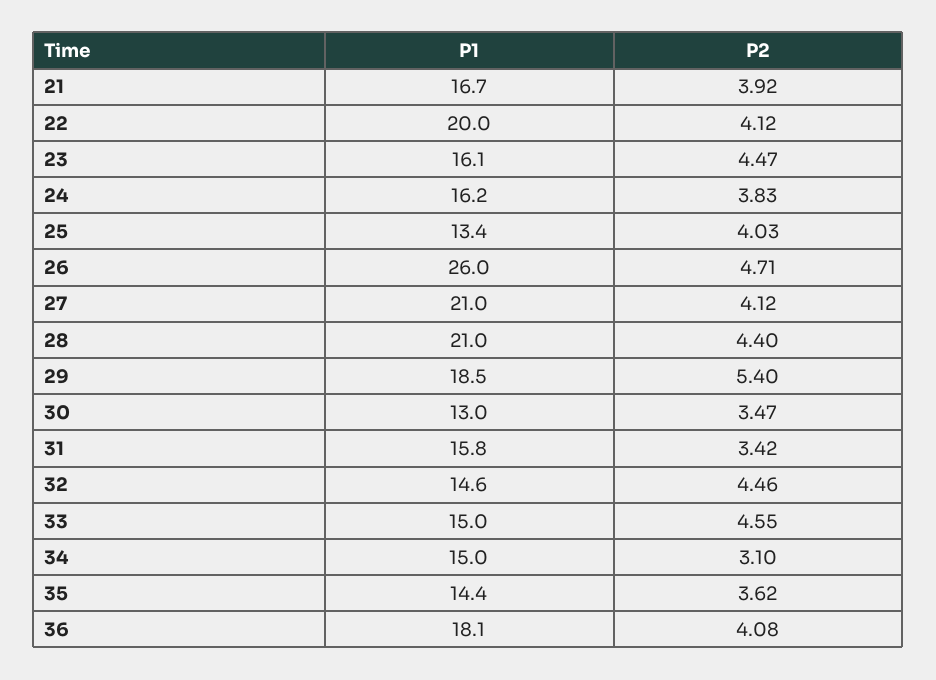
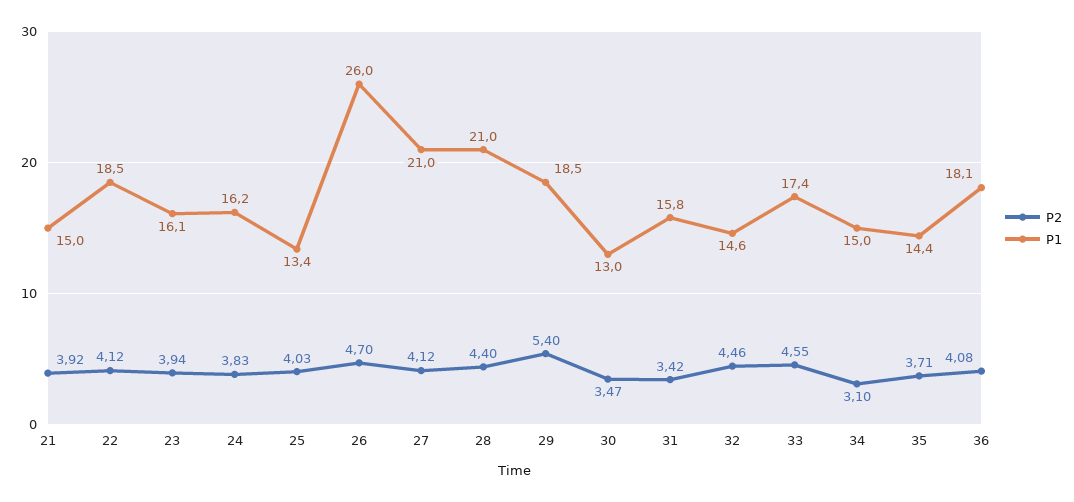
P1, 21: 16.7 -> 15
P1, 22: 20 -> 18.5
P2, 23: 4.47 -> 3.94
P2, 26: 4.71 -> 4.7
P1, 33: 15 -> 17.4
P2, 35: 3.62 -> 3.71

